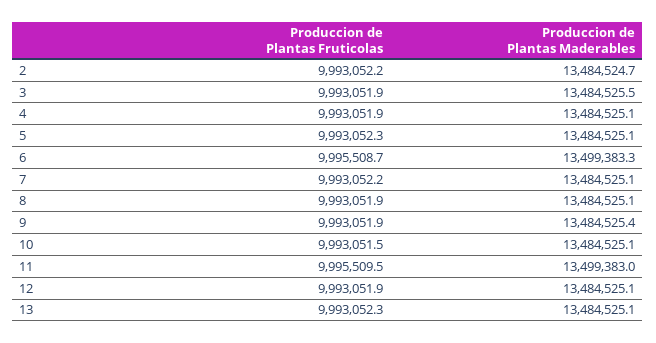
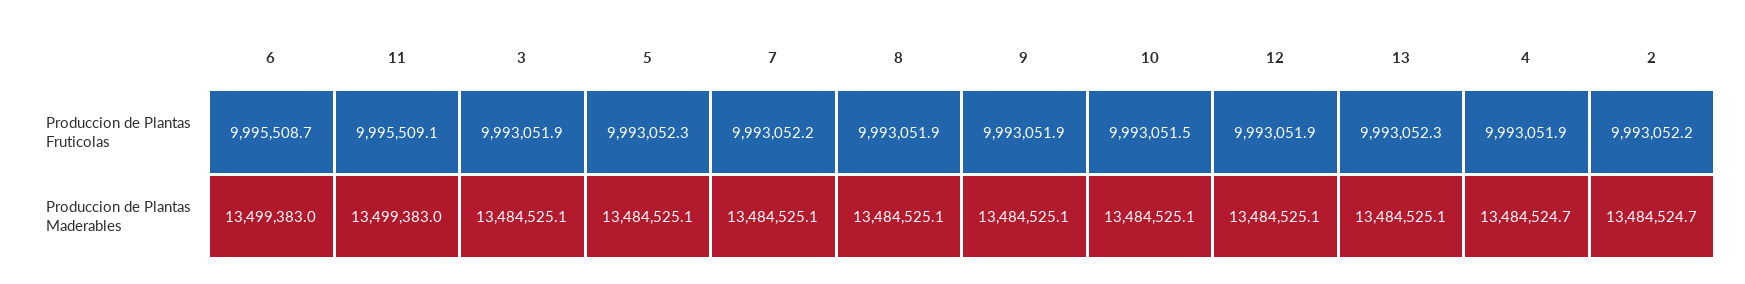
Produccion de Plantas Maderables, 3: 13484525.5 -> 13484525.1
Produccion de Plantas Maderables, 4: 13484525.1 -> 13484524.7
Produccion de Plantas Maderables, 6: 13499383.3 -> 13499383
Produccion de Plantas Maderables, 9: 13484525.4 -> 13484525.1
Produccion de Plantas Fruticolas, 11: 9995509.5 -> 9995509.1

